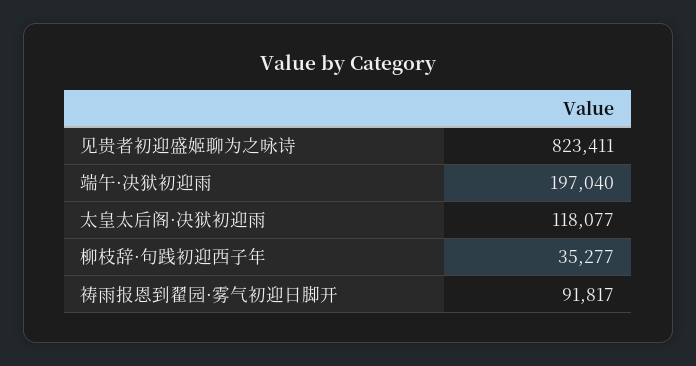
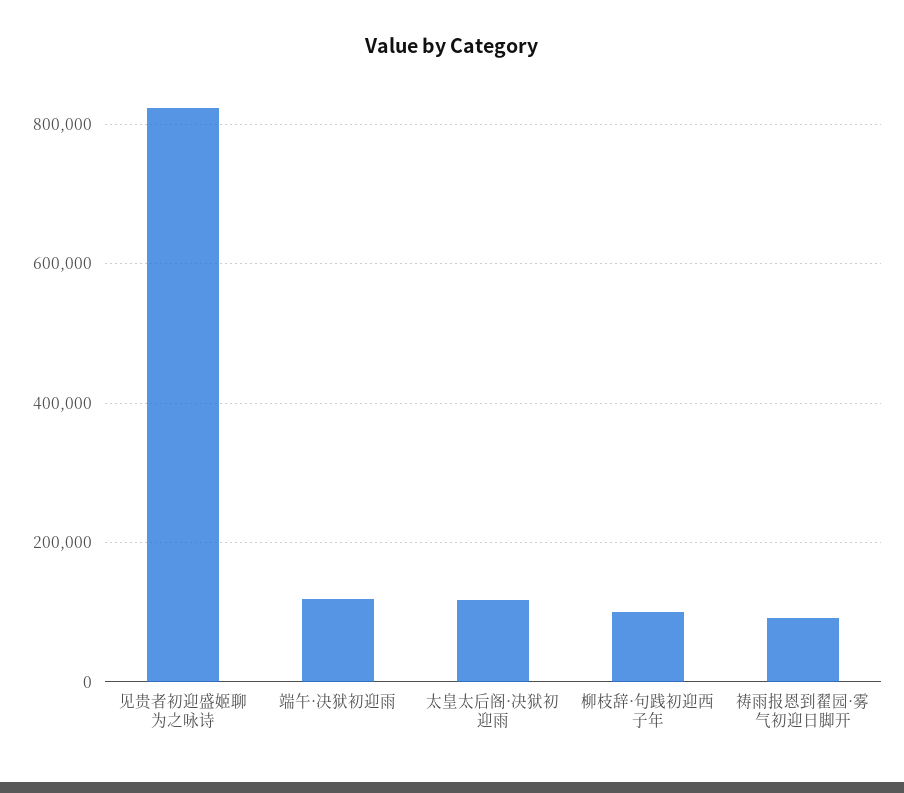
端午·决狱初迎雨: 197040 -> 120000
柳枝辞·句践初迎西子年: 35277 -> 100000

